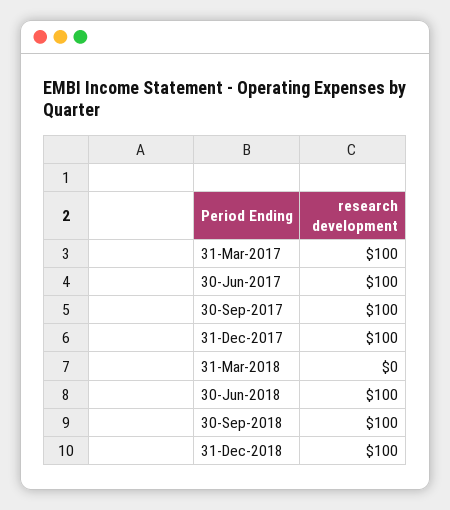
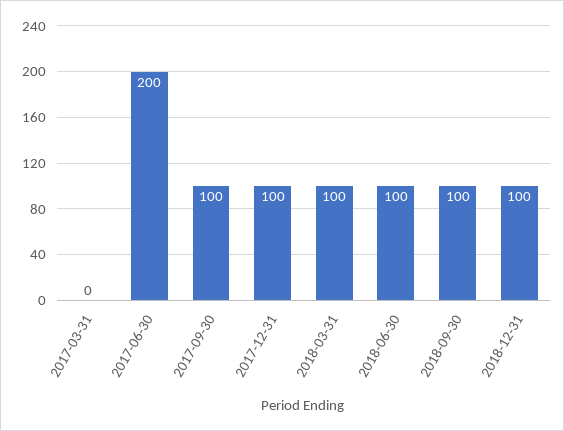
31-Mar-2017: 100 -> 0
30-Jun-2017: 100 -> 200
31-Mar-2018: 0 -> 100

